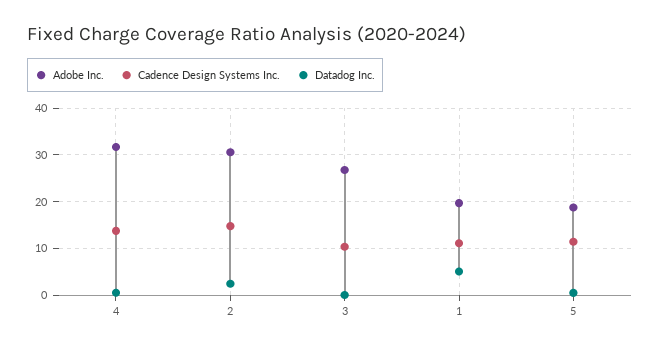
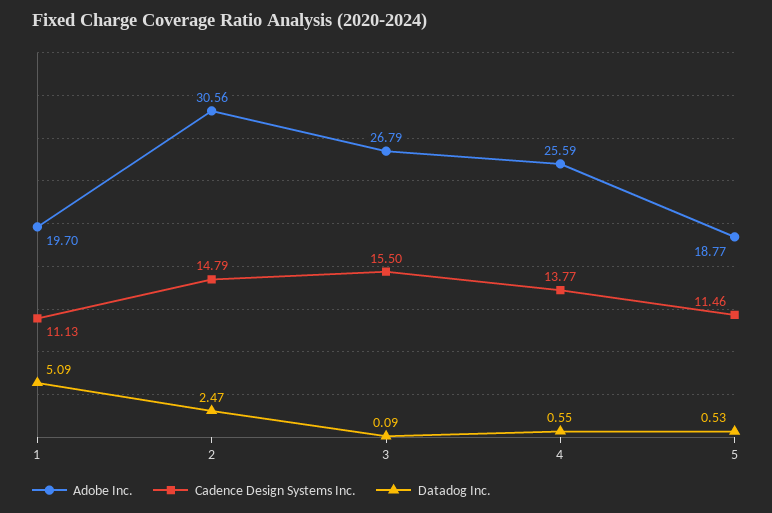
Adobe Inc., 4: 32 -> 25.59
Cadence Design Systems Inc., 3: 10 -> 15.5

